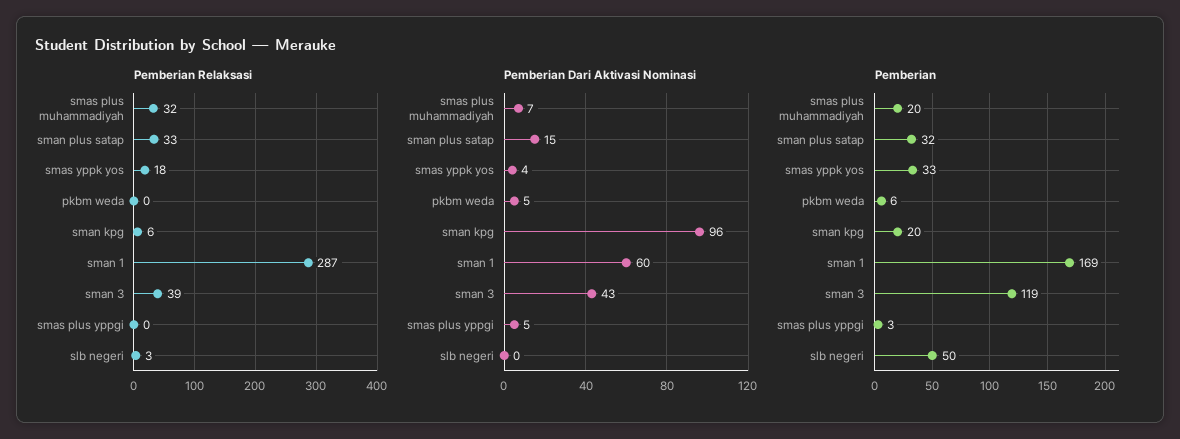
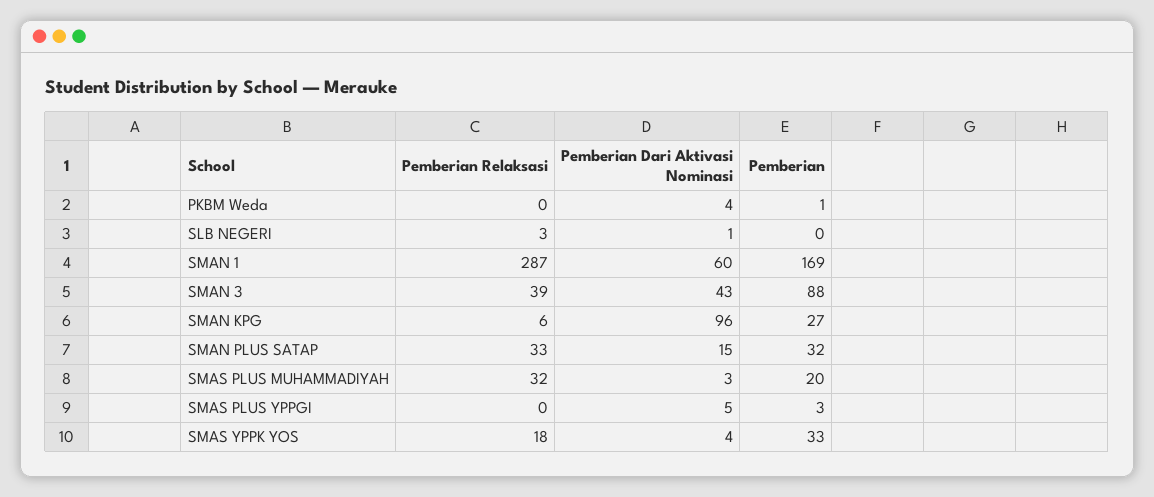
Pemberian Dari Aktivasi Nominasi, smas plus muhammadiyah: 7 -> 3
Pemberian Dari Aktivasi Nominasi, pkbm weda: 5 -> 4
Pemberian Dari Aktivasi Nominasi, slb negeri: 0 -> 1
Pemberian, pkbm weda: 6 -> 1
Pemberian, sman kpg: 20 -> 27
Pemberian, sman 3: 119 -> 88
Pemberian, slb negeri: 50 -> 0

